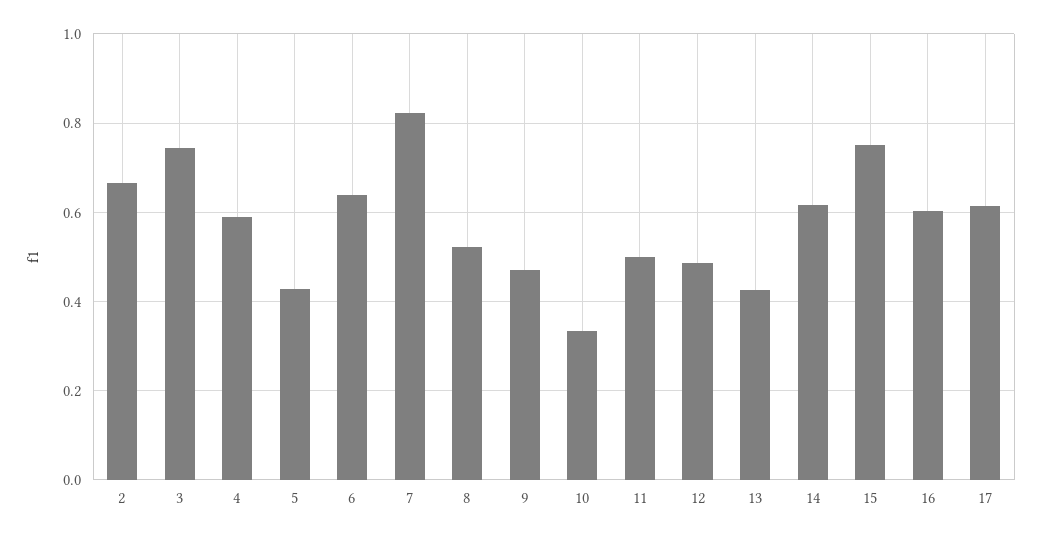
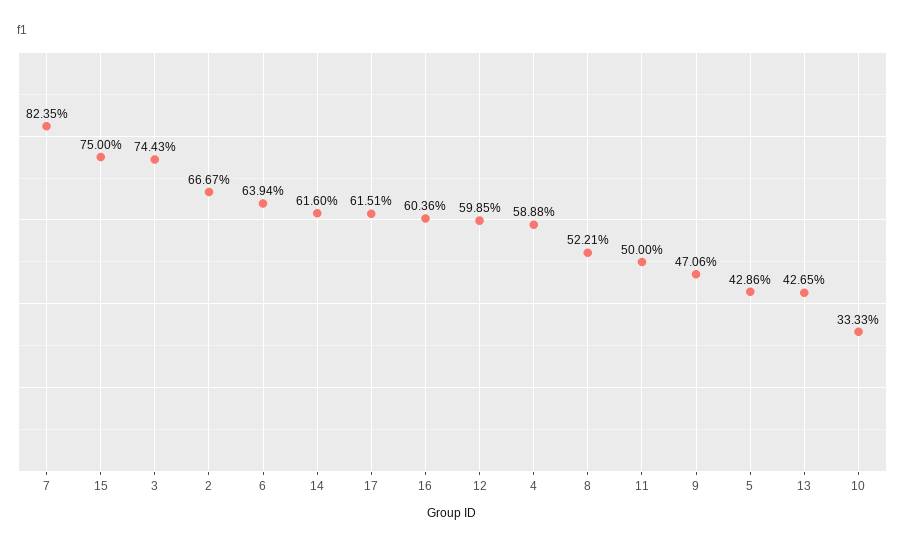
12: 0.48 -> 0.5985

